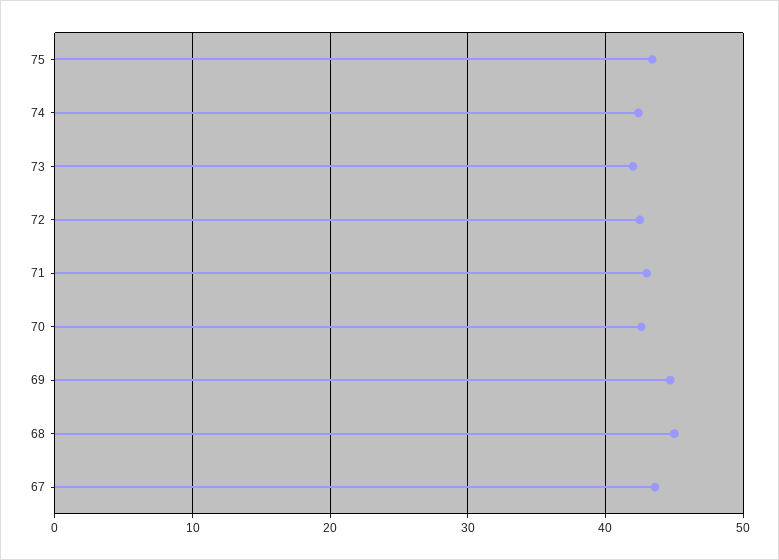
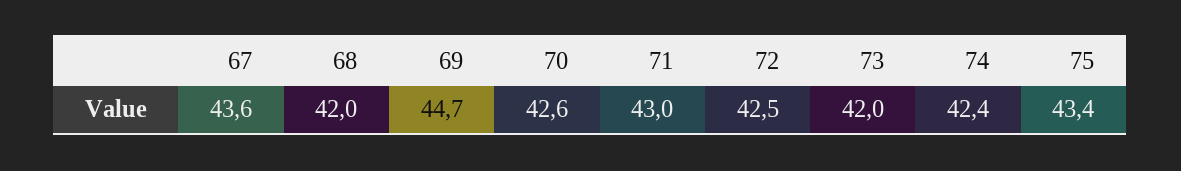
68: 45 -> 42

